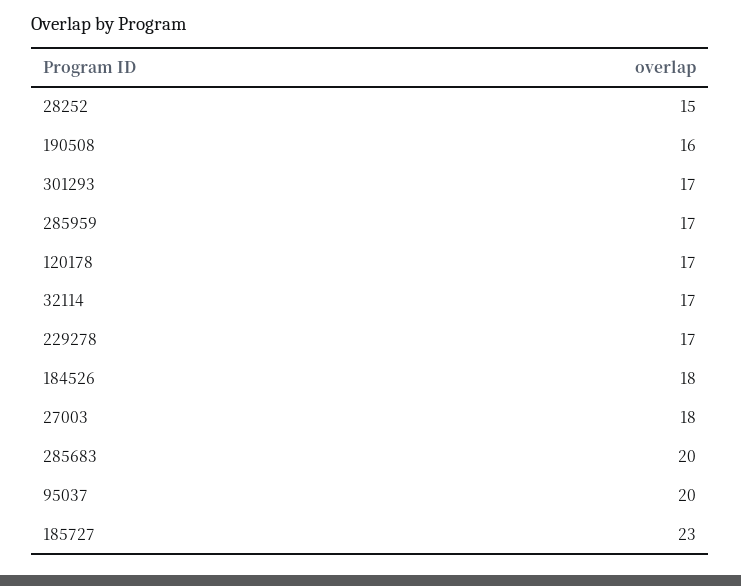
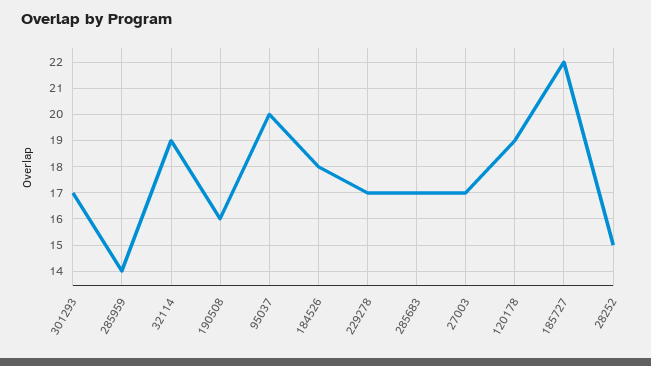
285959: 17 -> 14
120178: 17 -> 19
32114: 17 -> 19
27003: 18 -> 17
285683: 20 -> 17
185727: 23 -> 22

